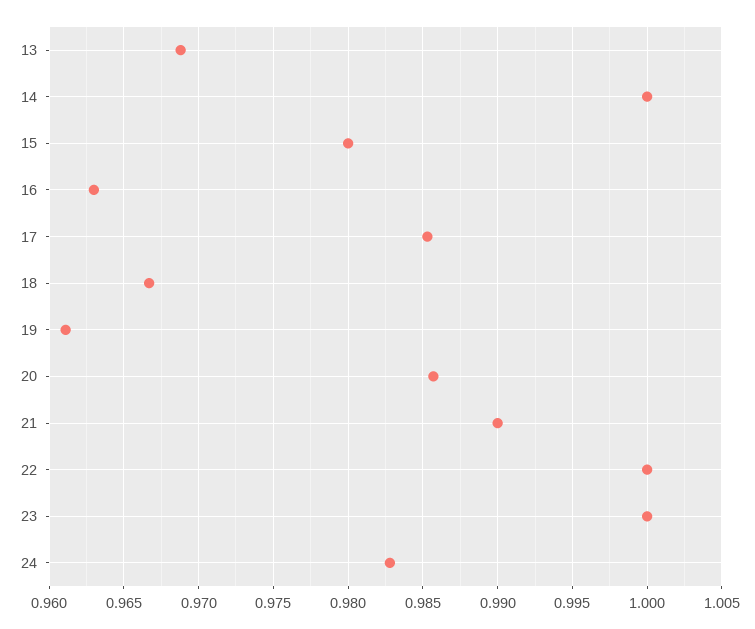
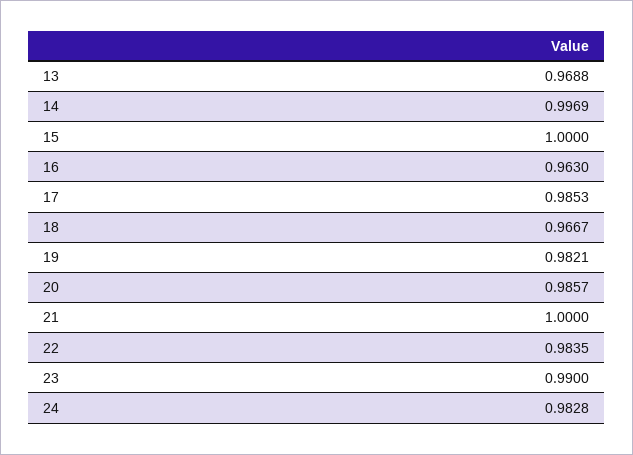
14: 1 -> 0.9969
15: 0.98 -> 1
19: 0.961 -> 0.9821
21: 0.99 -> 1
22: 1 -> 0.9835
23: 1 -> 0.99

